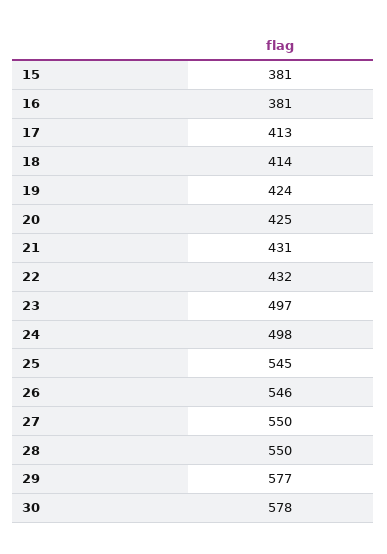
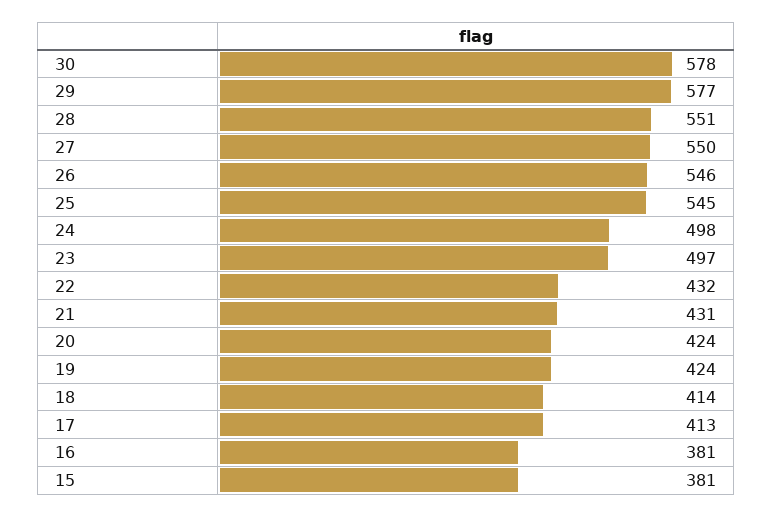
20: 425 -> 424
28: 550 -> 551

